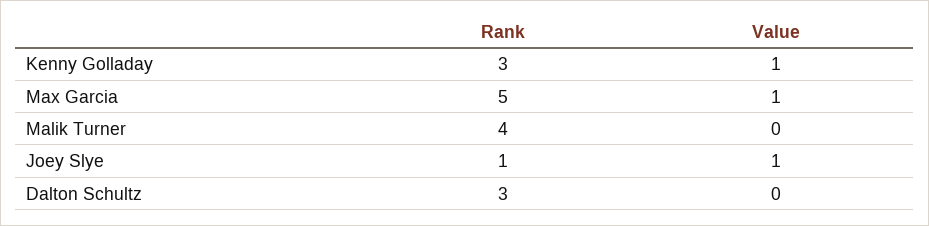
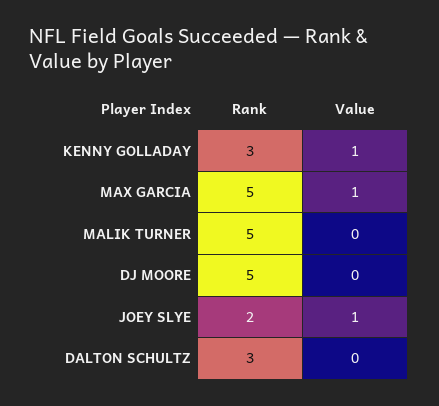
Rank, Malik Turner: 4 -> 5
Rank, Joey Slye: 1 -> 2
Rank, DJ MOORE: none -> 5
Value, DJ MOORE: none -> 0

